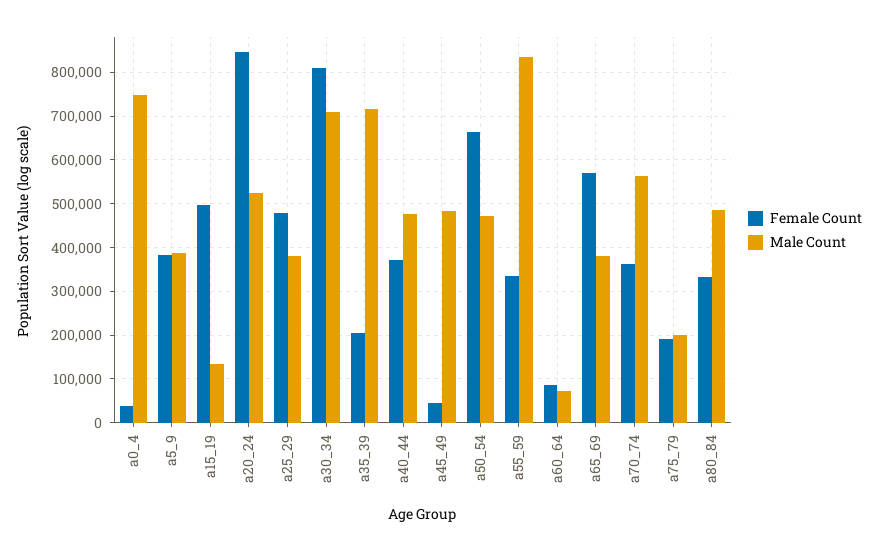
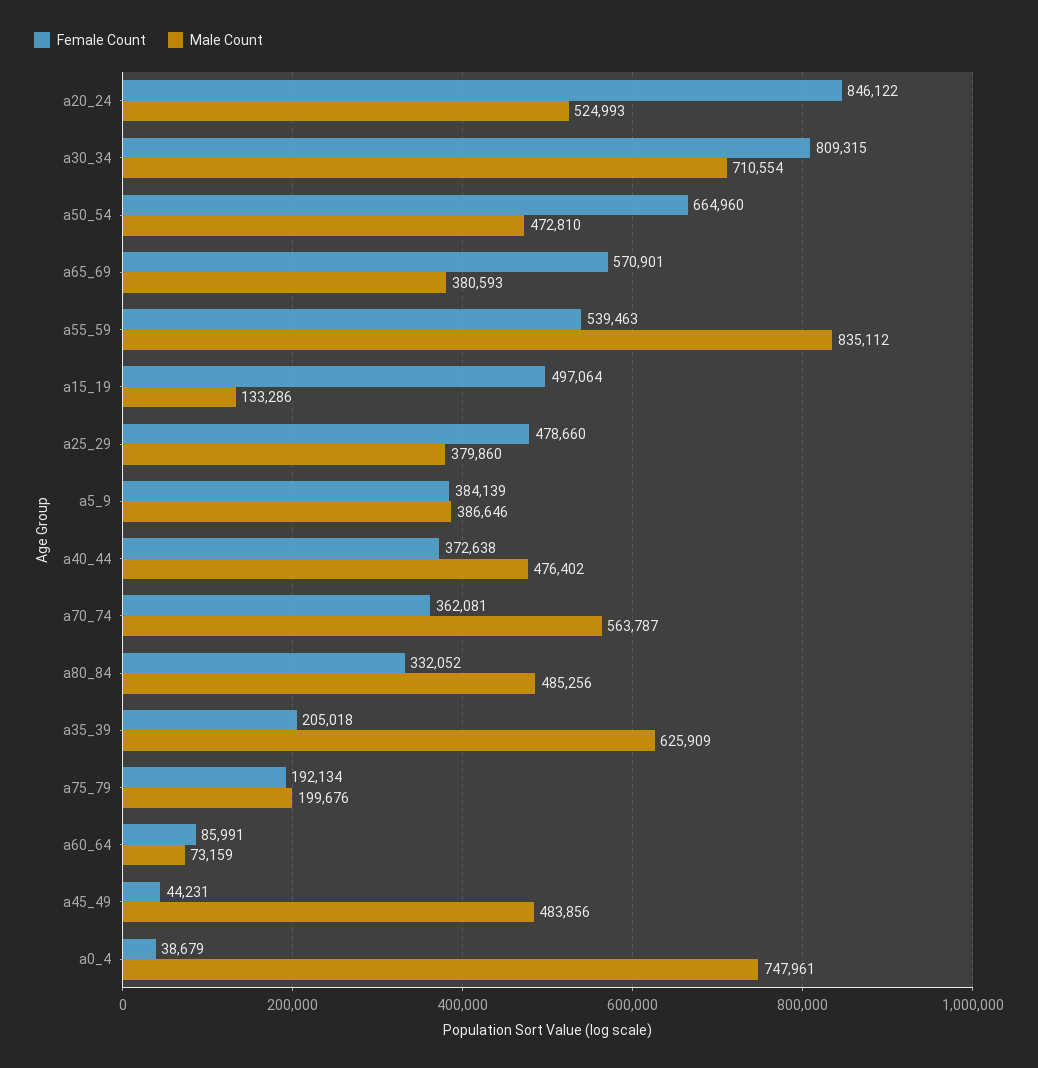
Male Count, a35_39: 720000 -> 625909
Female Count, a55_59: 340000 -> 539463

